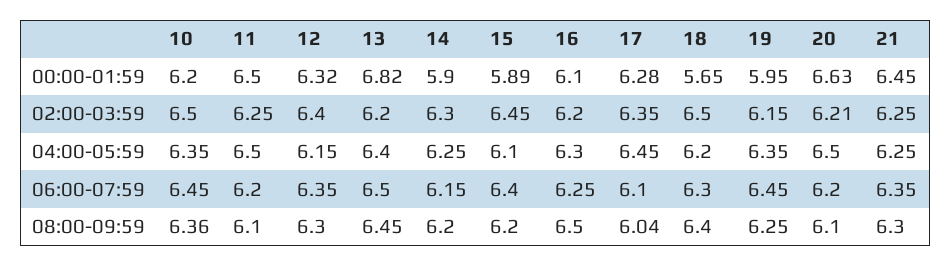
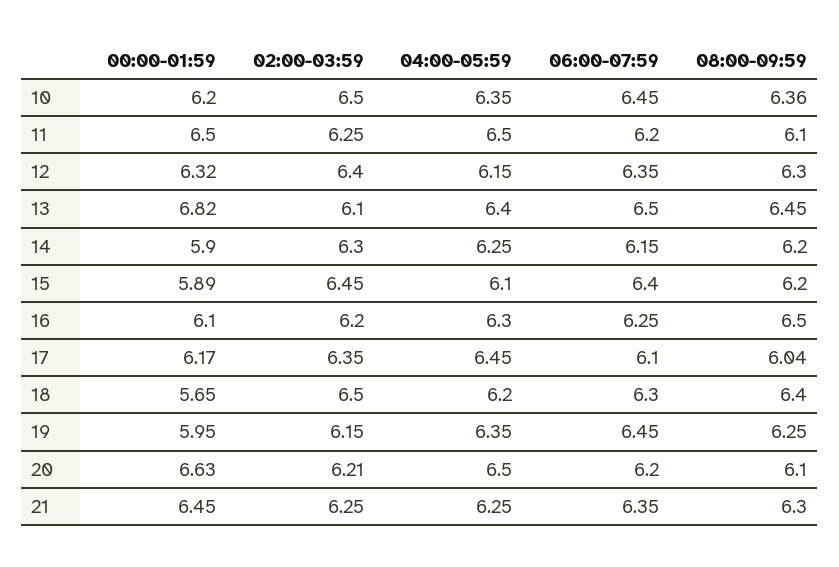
17, 00:00-01:59: 6.28 -> 6.17
13, 02:00-03:59: 6.2 -> 6.1

